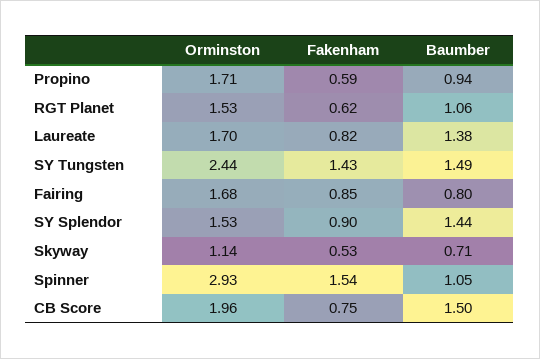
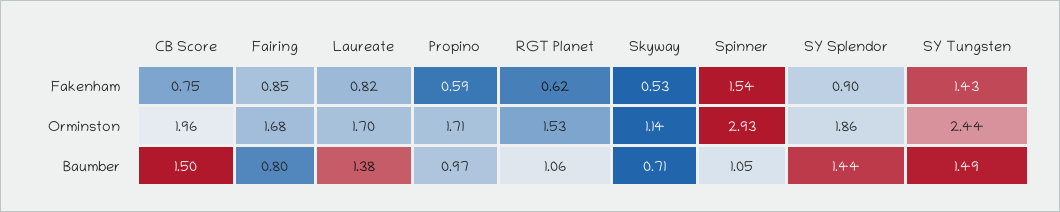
Baumber, Propino: 0.94 -> 0.97
Orminston, SY Splendor: 1.53 -> 1.86

